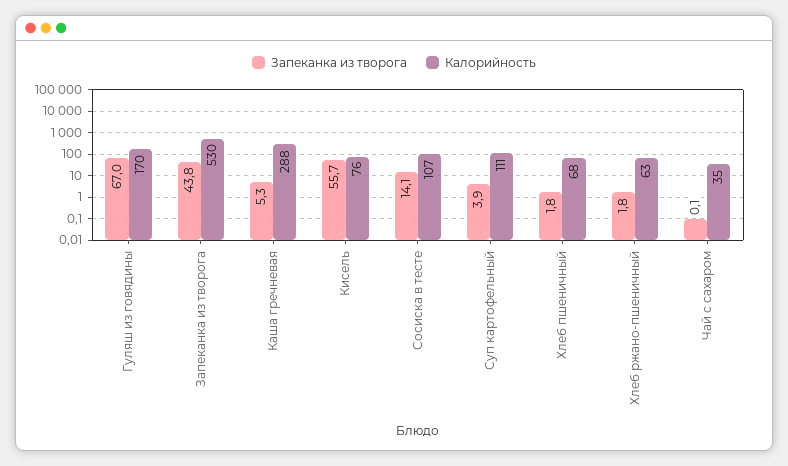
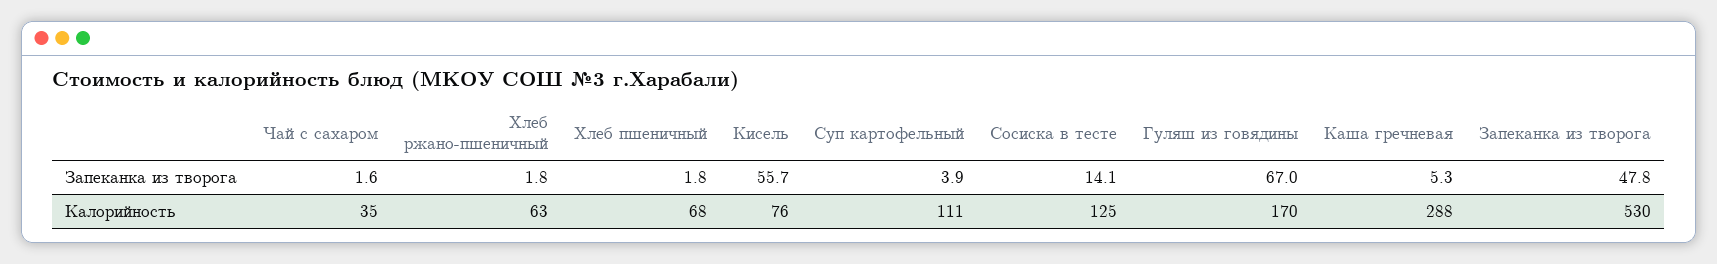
Запеканка из творога, Запеканка из творога: 43.8 -> 47.8
Калорийность, Сосиска в тесте: 107 -> 125
Запеканка из творога, Чай с сахаром: 0.1 -> 1.6

